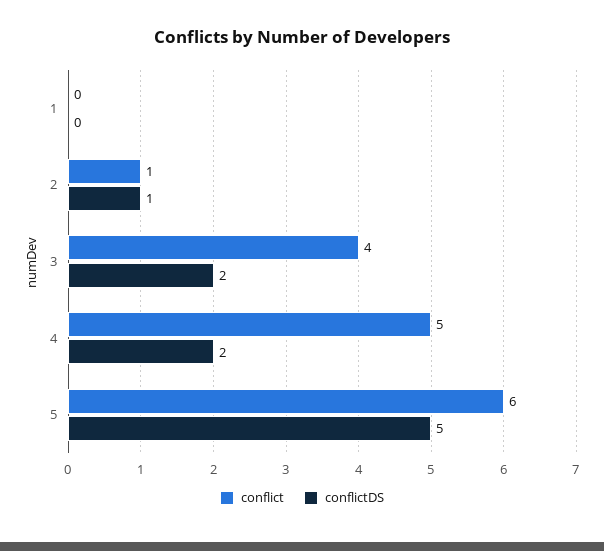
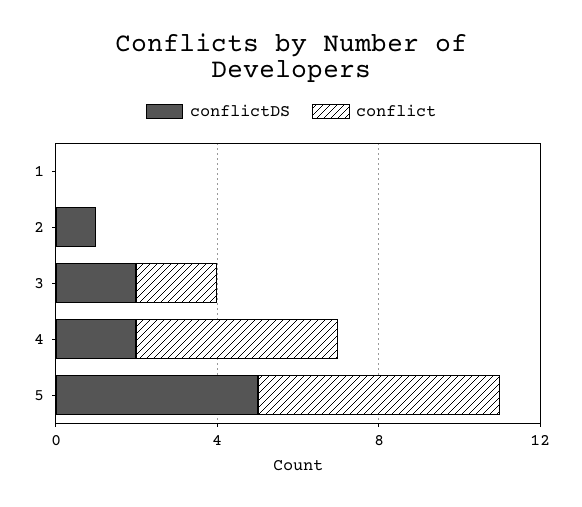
conflict, 2: 1 -> 0
conflict, 3: 4 -> 2

